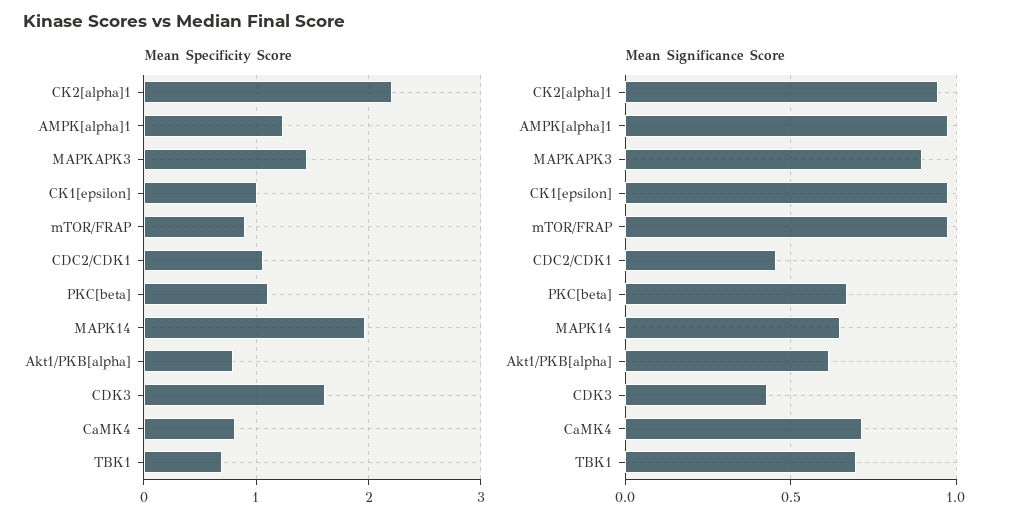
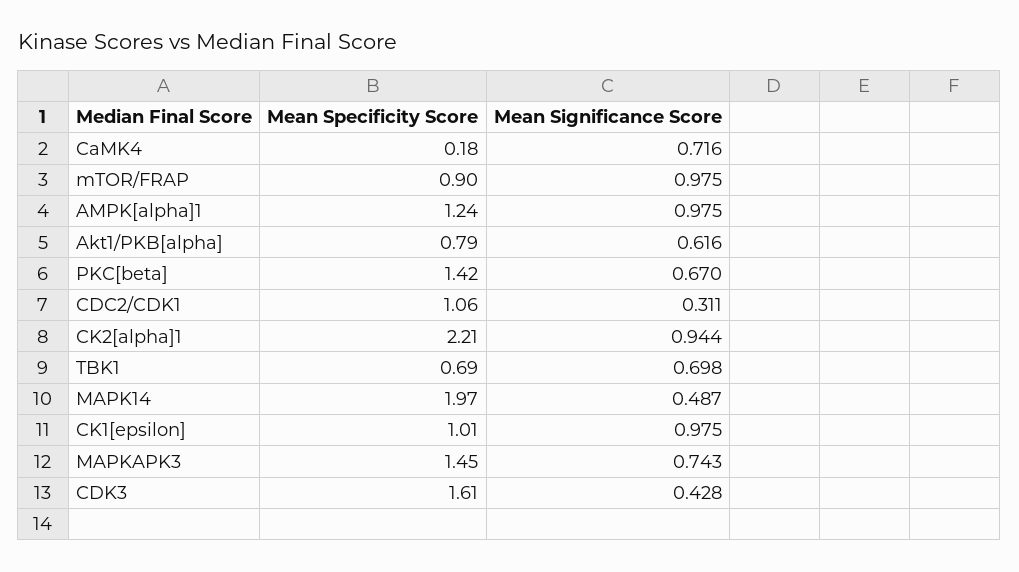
Mean Specificity Score, PKC[beta]: 1.1 -> 1.42
Mean Specificity Score, CaMK4: 0.8 -> 0.18
Mean Significance Score, MAPKAPK3: 0.9 -> 0.743
Mean Significance Score, CDC2/CDK1: 0.45 -> 0.311
Mean Significance Score, MAPK14: 0.65 -> 0.487

